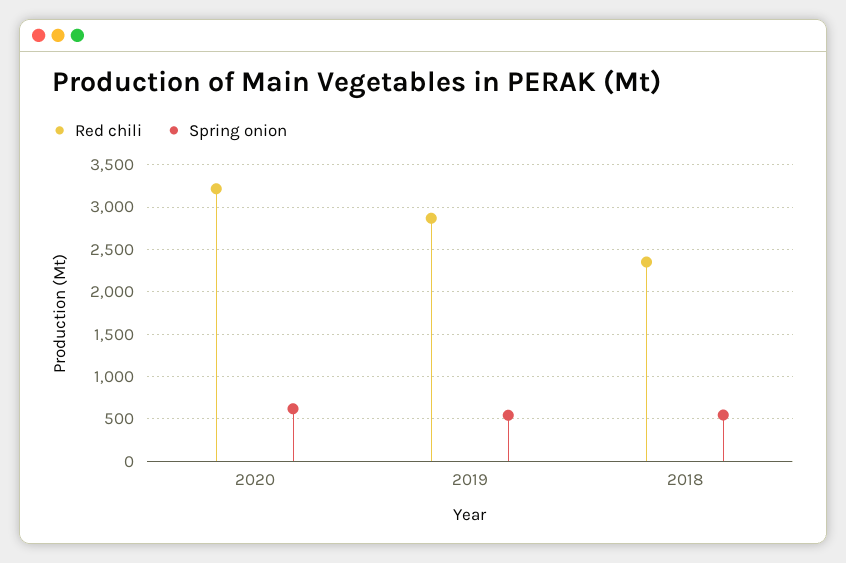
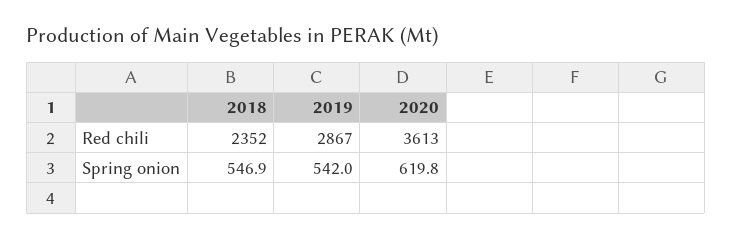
Red chili, 2020: 3200 -> 3613

